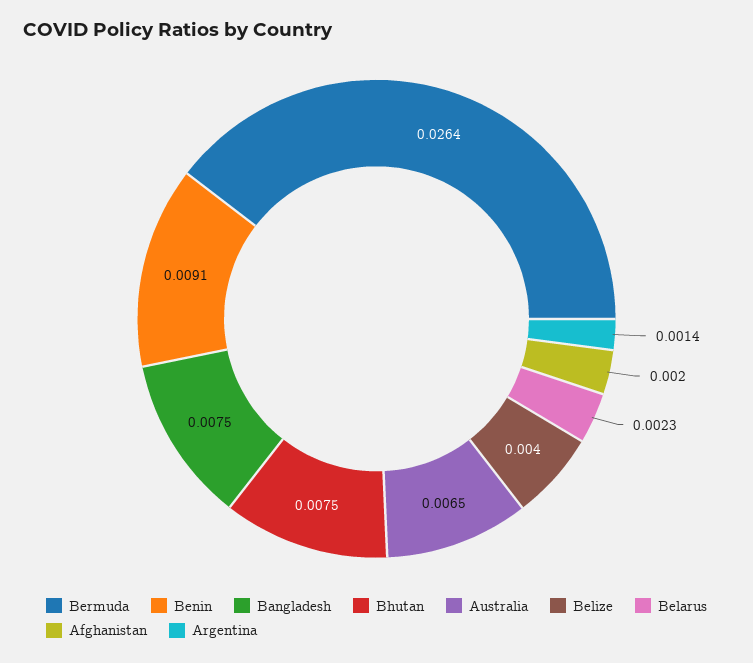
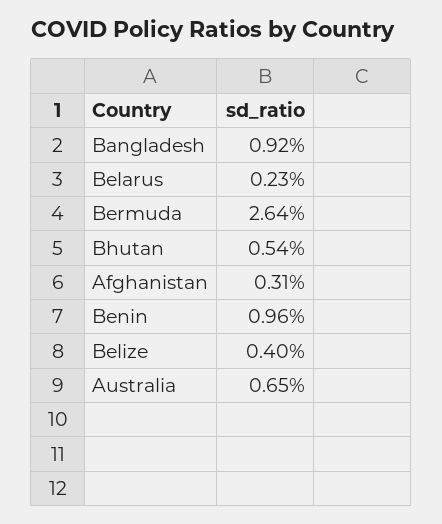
Benin: 0.0091 -> 0.0096
Bangladesh: 0.0075 -> 0.0092
Bhutan: 0.0075 -> 0.0054
Afghanistan: 0.002 -> 0.0031
Argentina: 0.0014 -> none

